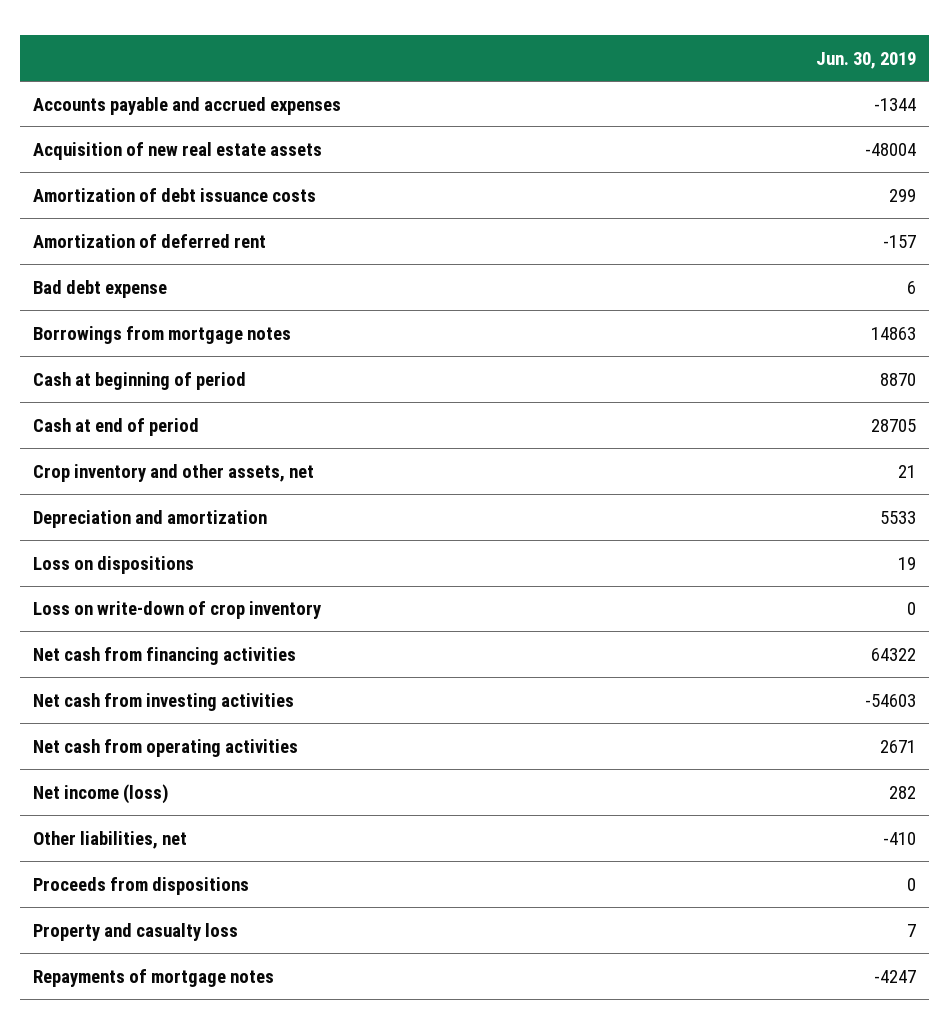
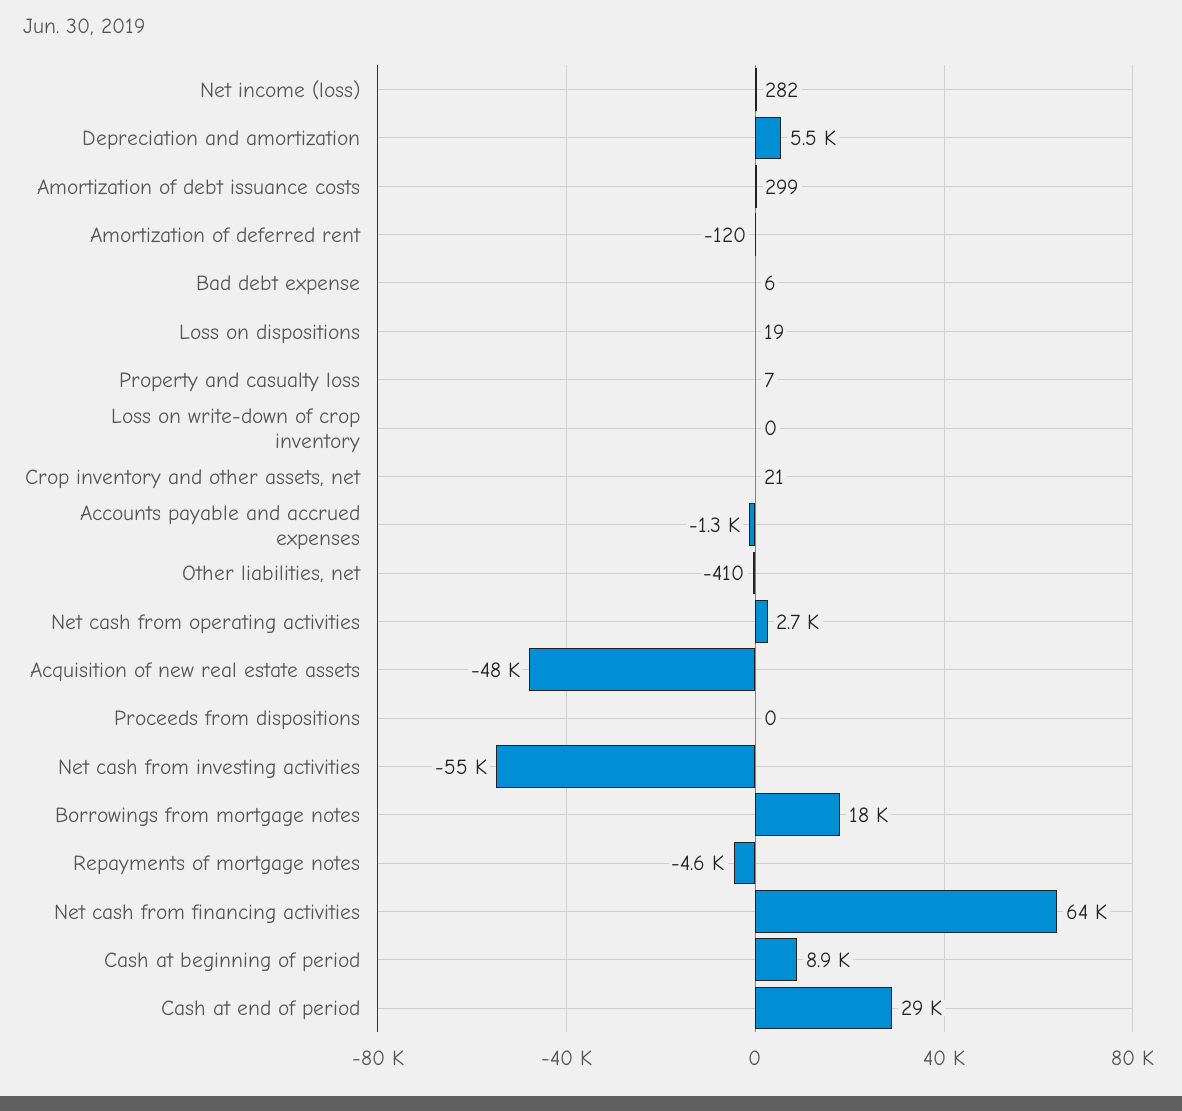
Amortization of deferred rent: -157 -> -120
Borrowings from mortgage notes: 14863 -> 18000
Repayments of mortgage notes: -4247 -> -4600

